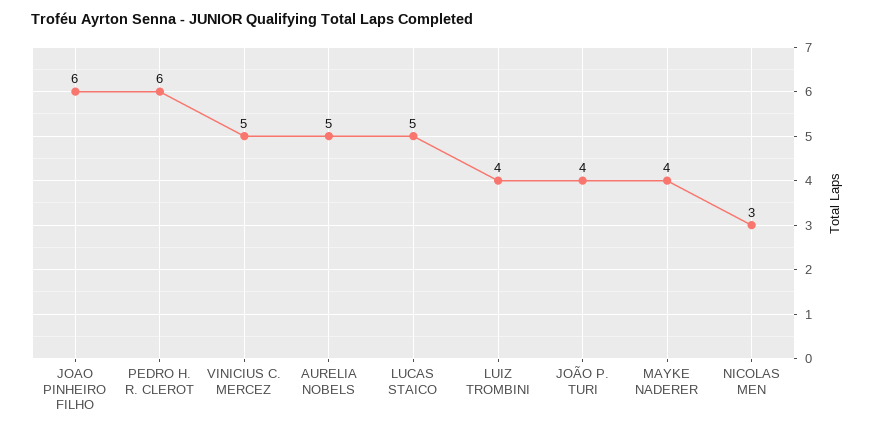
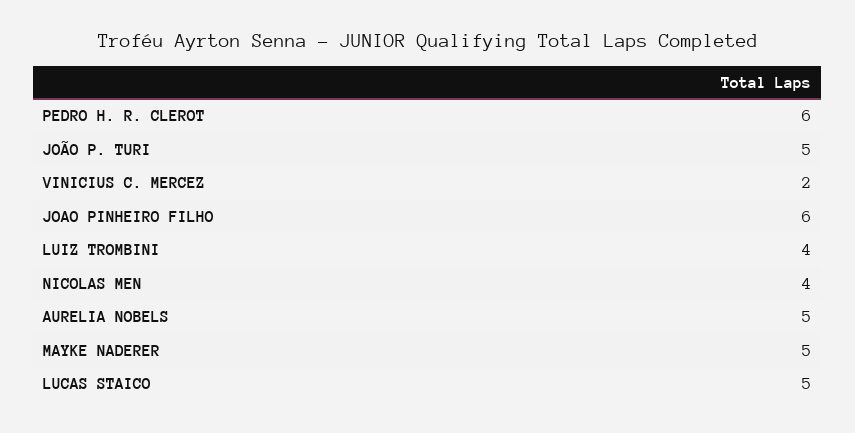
VINICIUS C. MERCEZ: 5 -> 2
JOÃO P. TURI: 4 -> 5
MAYKE NADERER: 4 -> 5
NICOLAS MEN: 3 -> 4

